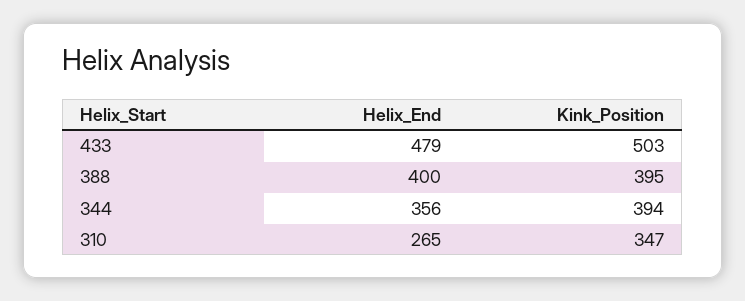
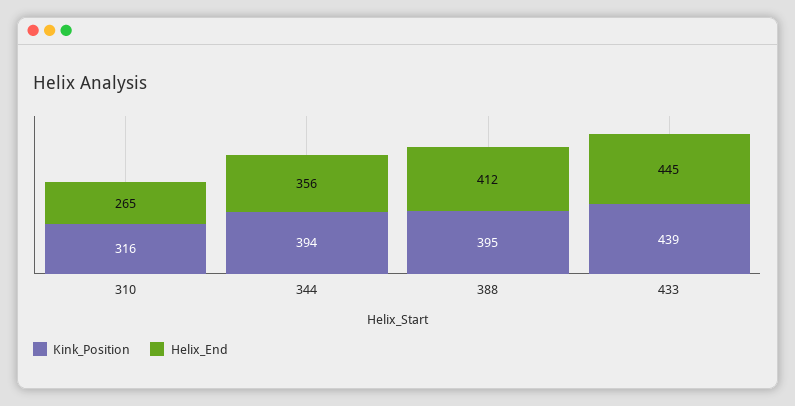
Helix_End, 433: 479 -> 445
Kink_Position, 433: 503 -> 439
Helix_End, 388: 400 -> 412
Kink_Position, 310: 347 -> 316

